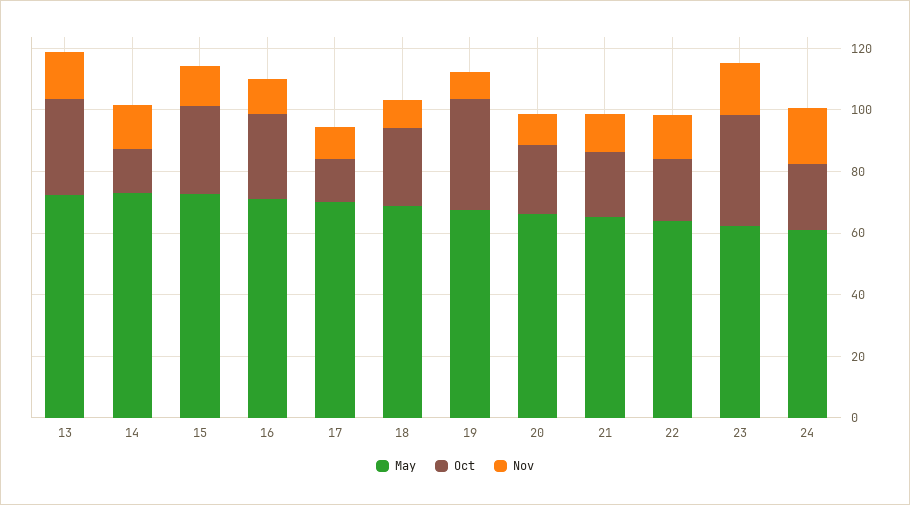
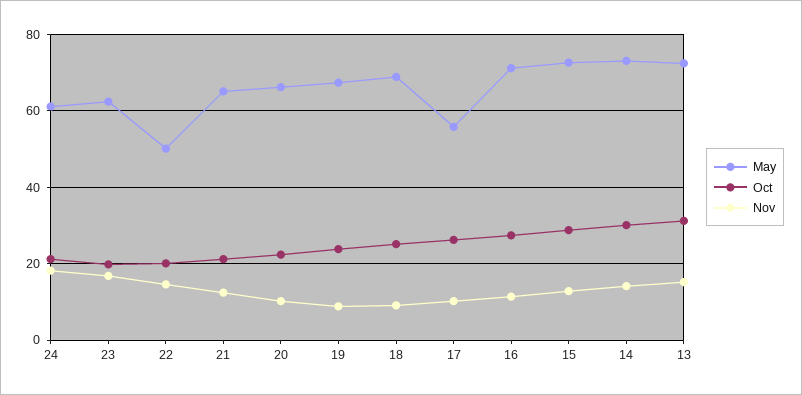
Oct, 14: 15 -> 30
May, 17: 70 -> 56
Oct, 17: 15 -> 26
Oct, 19: 35 -> 24
May, 22: 65 -> 50
Oct, 23: 35 -> 20

